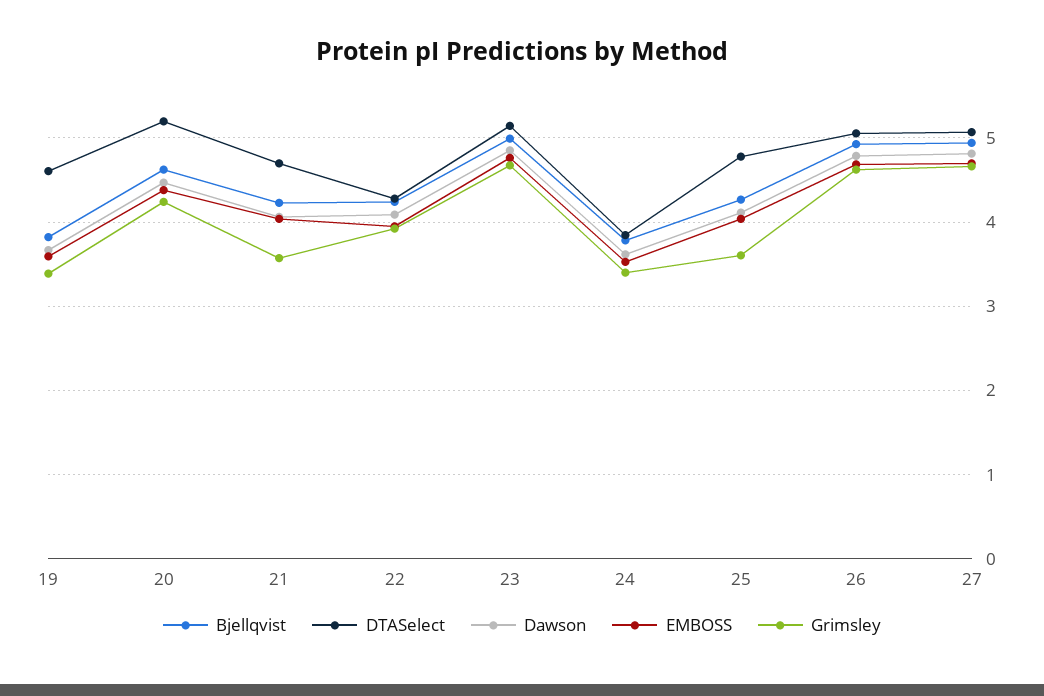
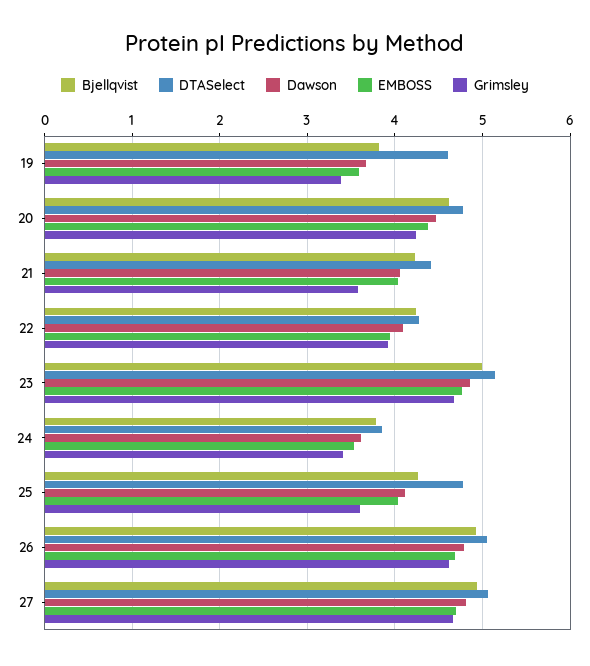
DTASelect, 20: 5.2 -> 4.8
DTASelect, 21: 4.7 -> 4.4

